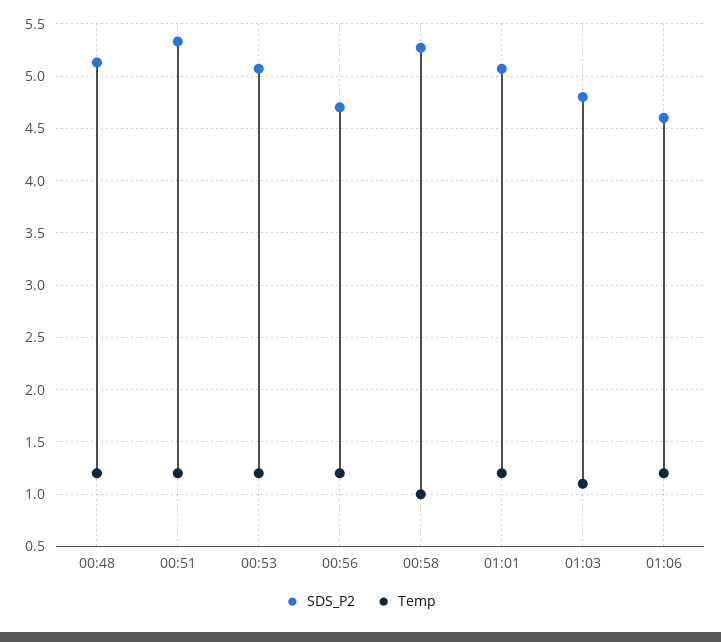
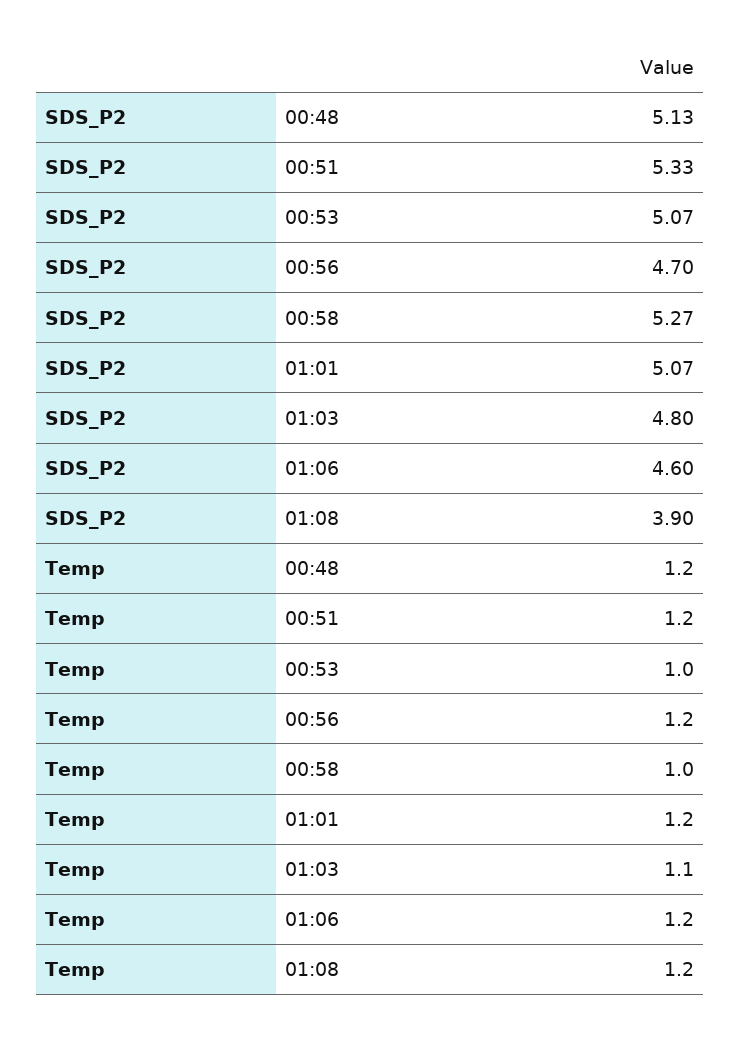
Temp, 00:53: 1.2 -> 1
SDS_P2, 01:08: none -> 3.9
Temp, 01:08: none -> 1.2

